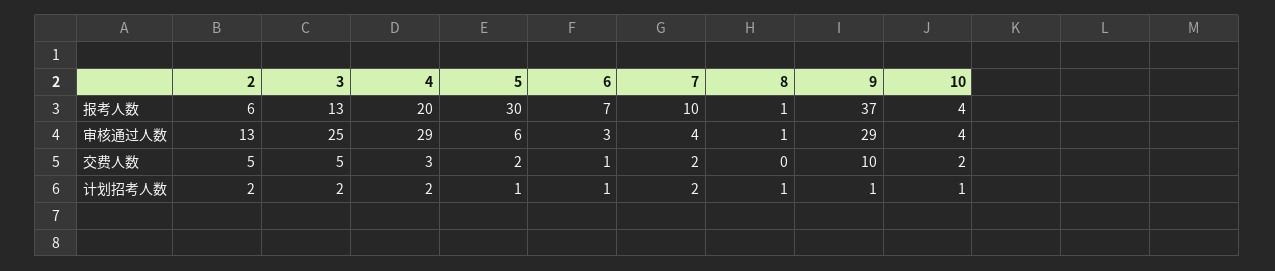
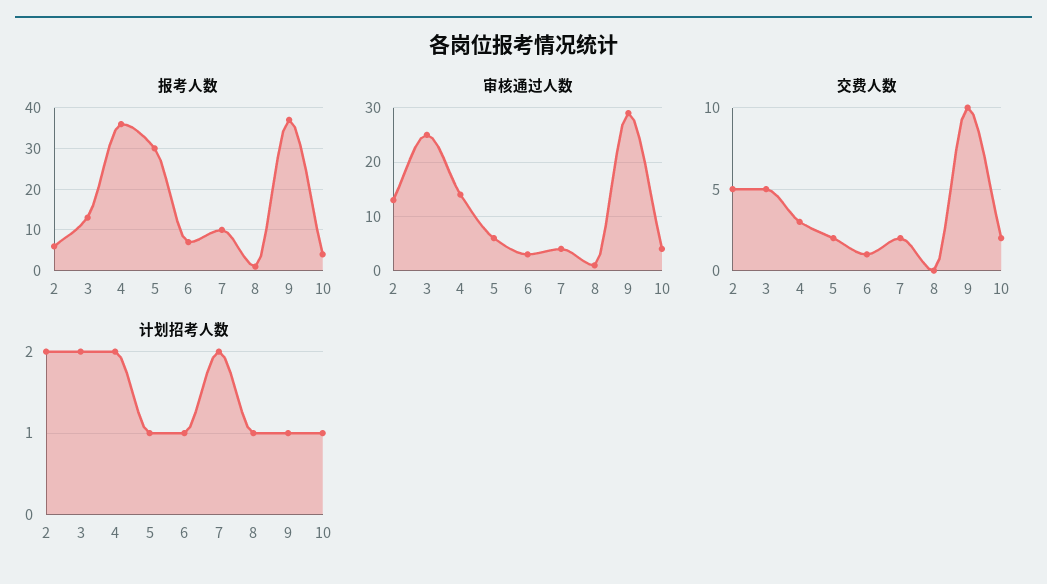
报考人数, 4: 20 -> 35
审核通过人数, 4: 29 -> 15

